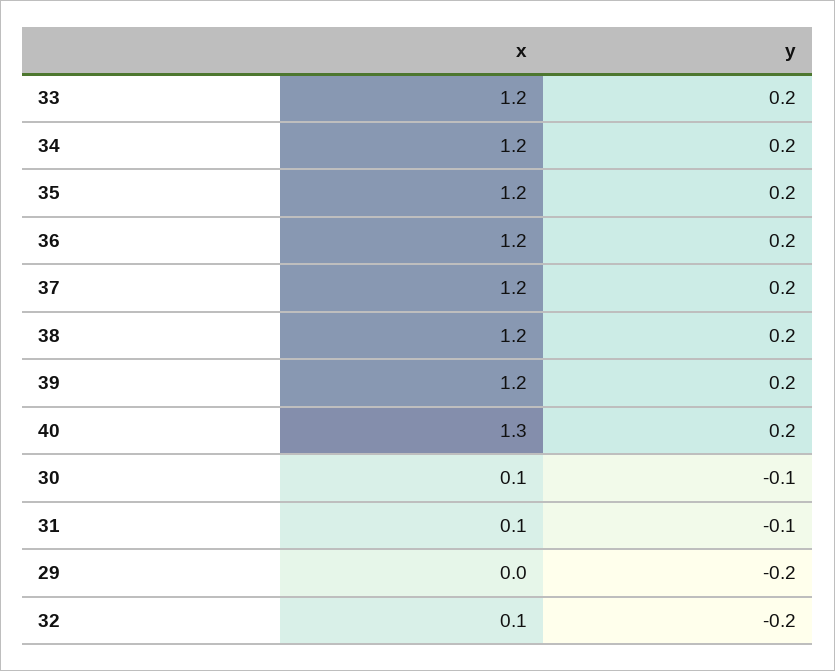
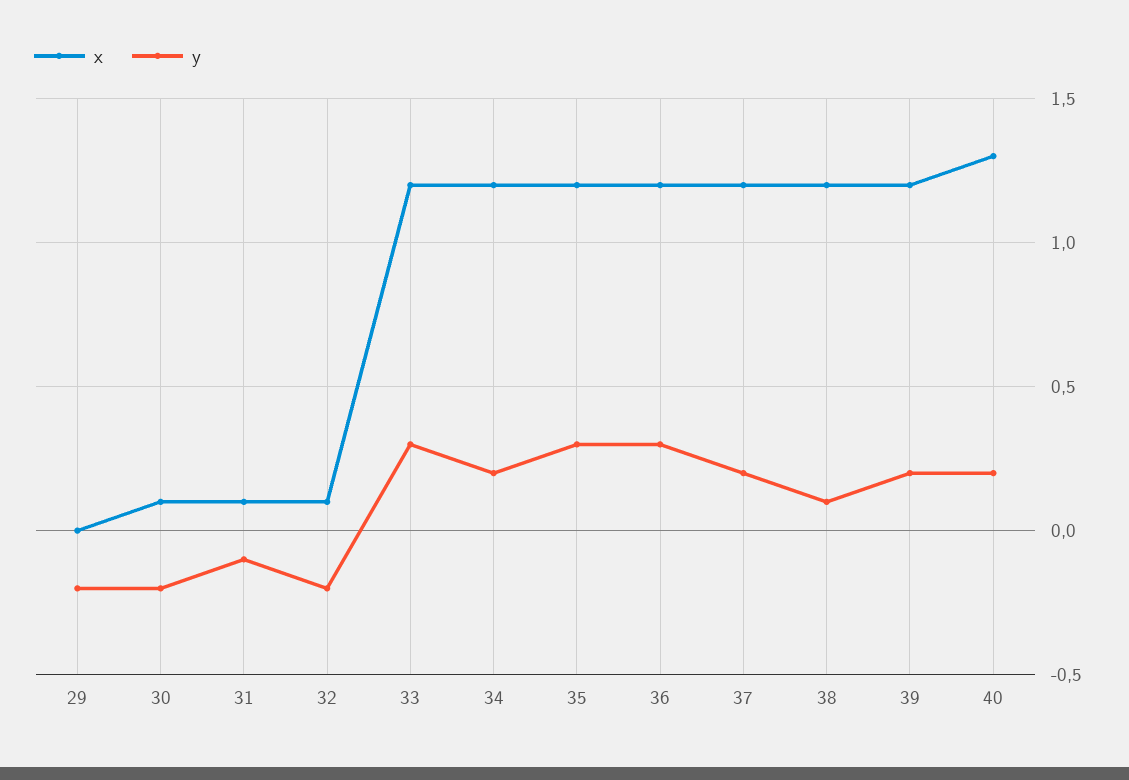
y, 33: 0.2 -> 0.3
y, 35: 0.2 -> 0.3
y, 36: 0.2 -> 0.3
y, 38: 0.2 -> 0.1
y, 30: -0.1 -> -0.2

